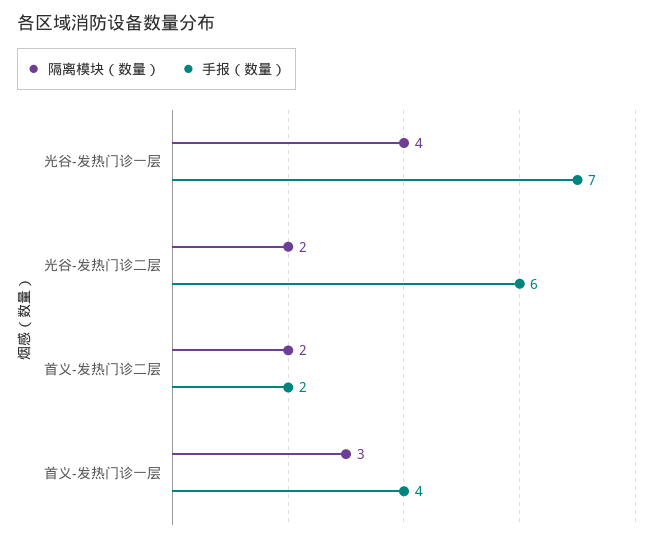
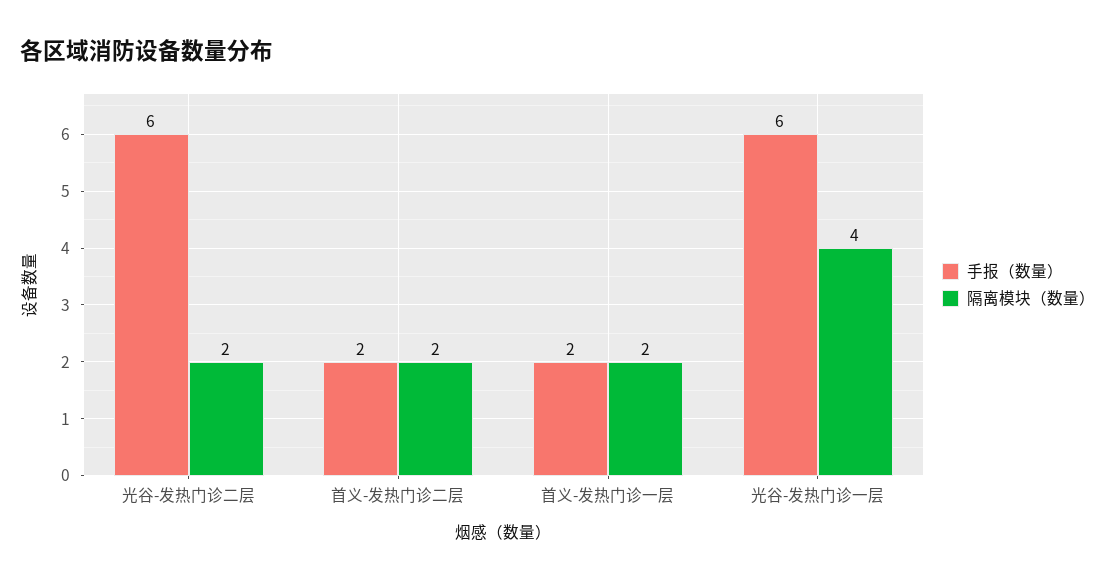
手报（数量）, 光谷-发热门诊一层: 7 -> 6
隔离模块（数量）, 首义-发热门诊一层: 3 -> 2
手报（数量）, 首义-发热门诊一层: 4 -> 2

